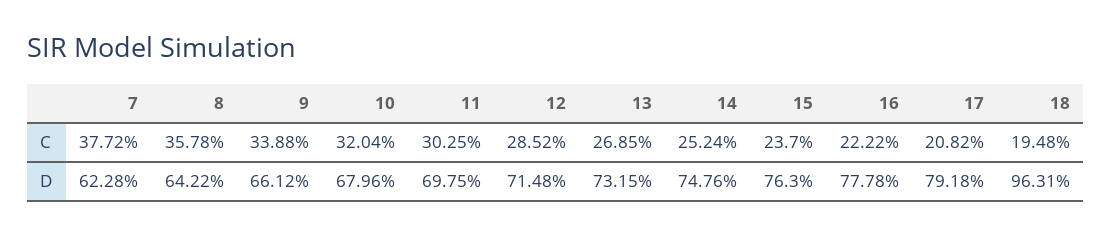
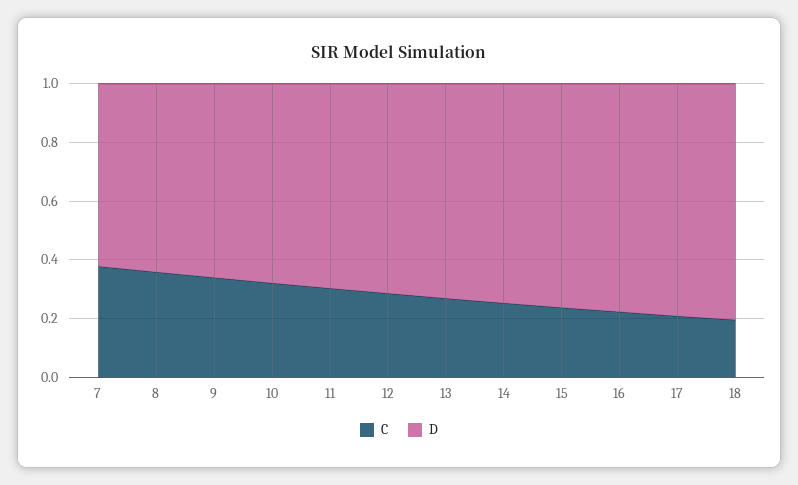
D, 18: 0.9631 -> 0.8

